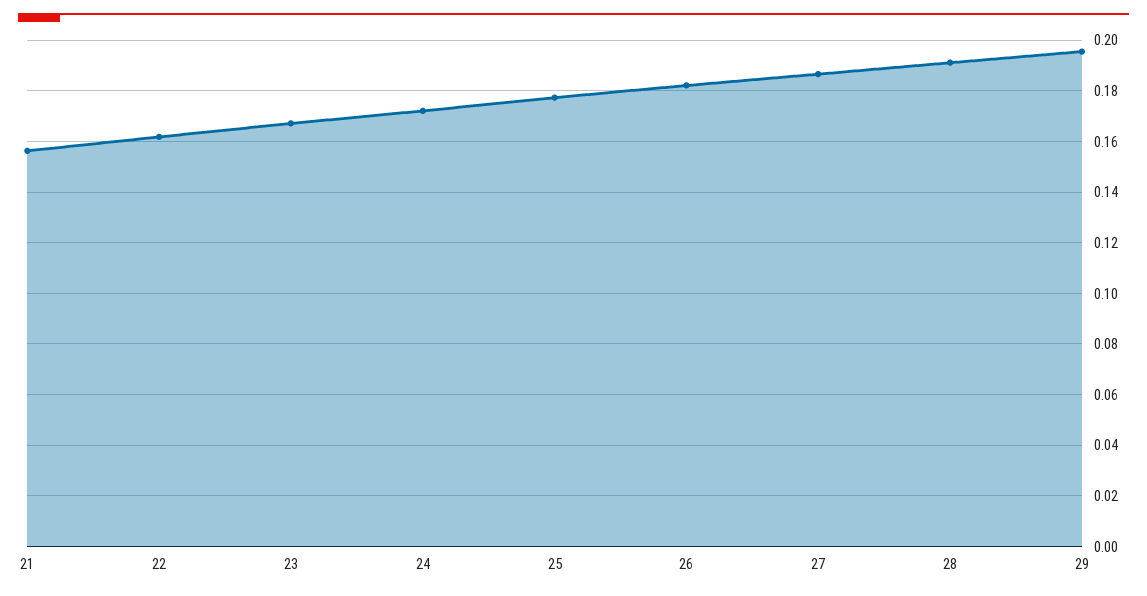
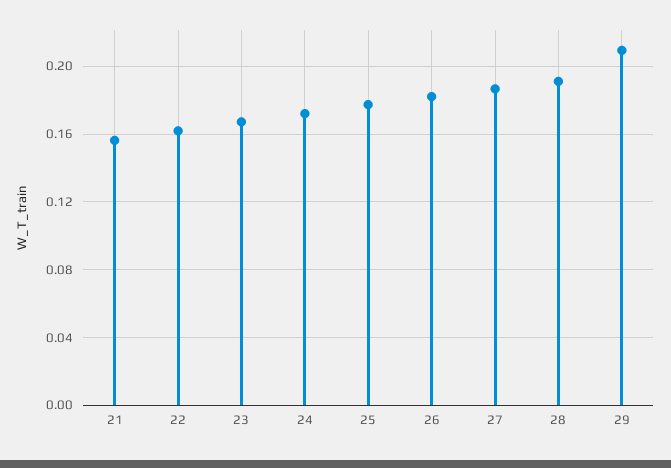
29: 0.195 -> 0.21

